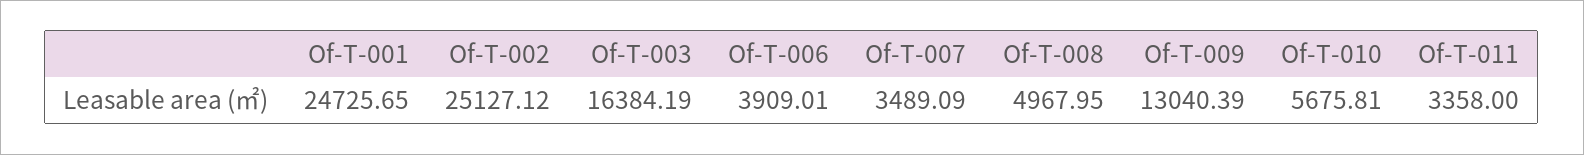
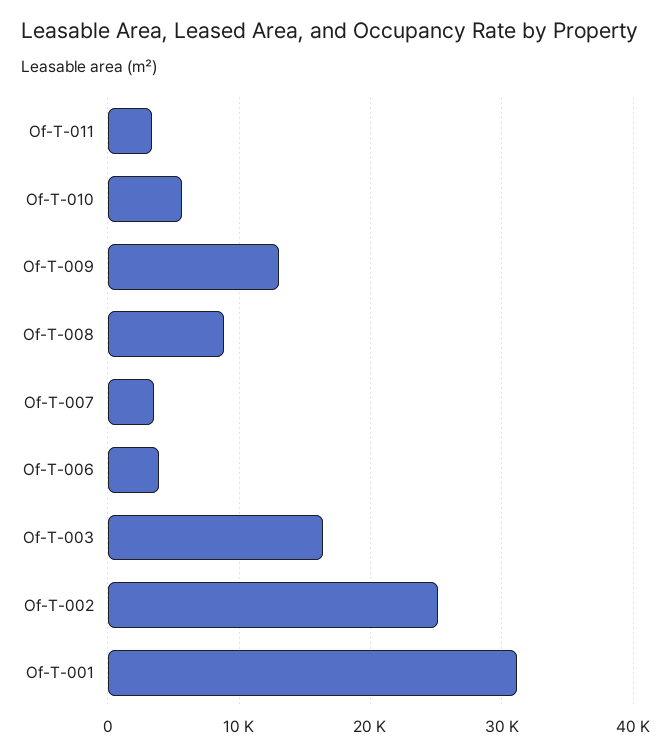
Of-T-001: 24725.65 -> 31000
Of-T-008: 4967.95 -> 9000

